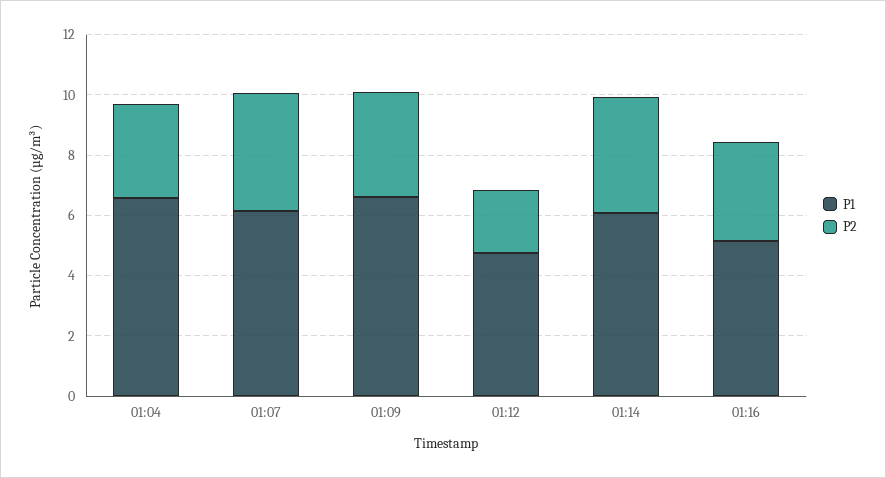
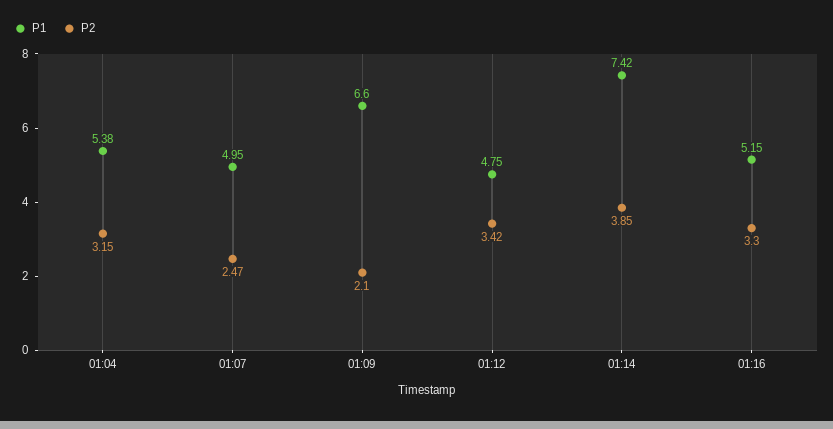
P1, 01:04: 6.5 -> 5.38
P1, 01:07: 6 -> 4.95
P2, 01:07: 4 -> 2.47
P2, 01:09: 3.5 -> 2.1
P2, 01:12: 2 -> 3.42
P1, 01:14: 6 -> 7.42

